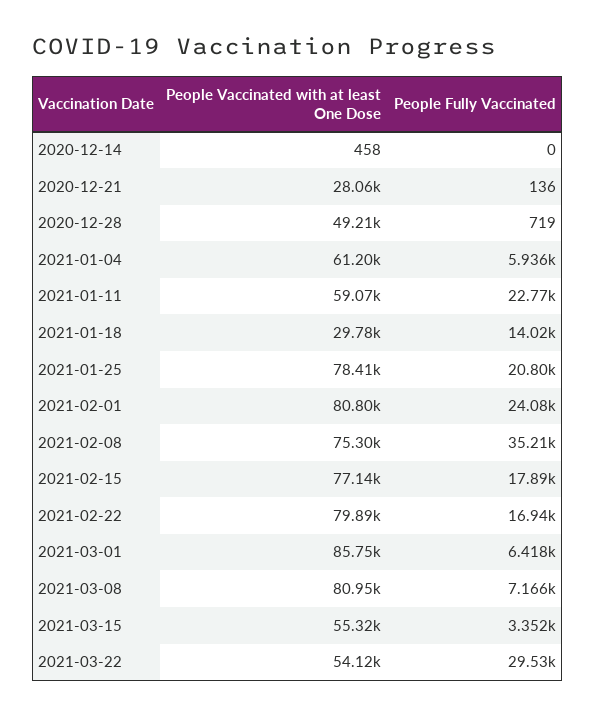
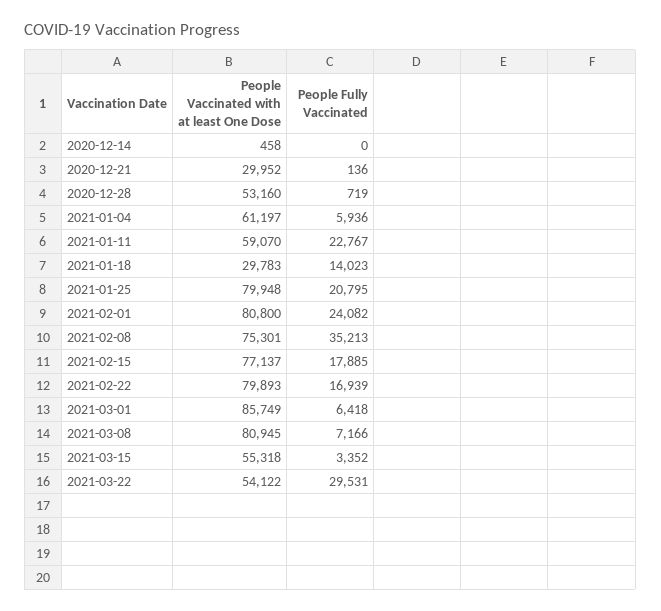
People Vaccinated with at least One Dose, 2020-12-21: 28060 -> 29952
People Vaccinated with at least One Dose, 2020-12-28: 49210 -> 53160
People Vaccinated with at least One Dose, 2021-01-25: 78410 -> 79948

